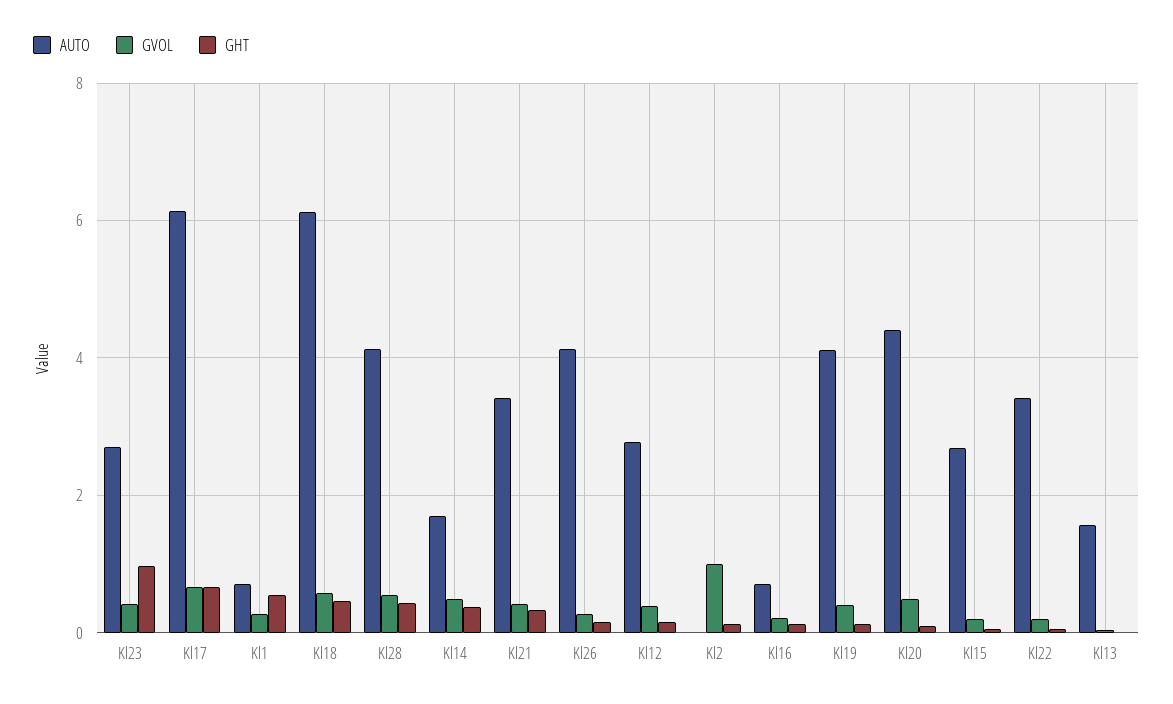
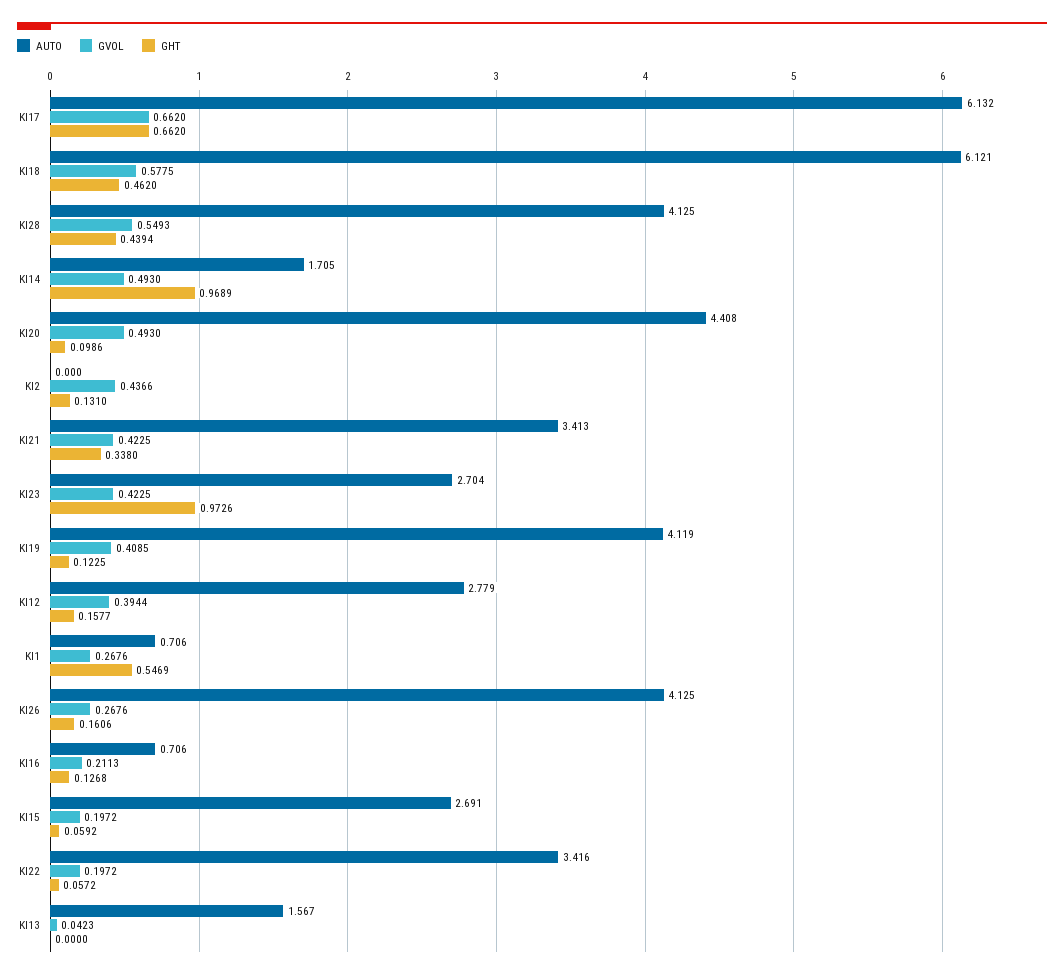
GHT, Kl14: 0.4 -> 0.9689
GVOL, Kl2: 1 -> 0.4366

